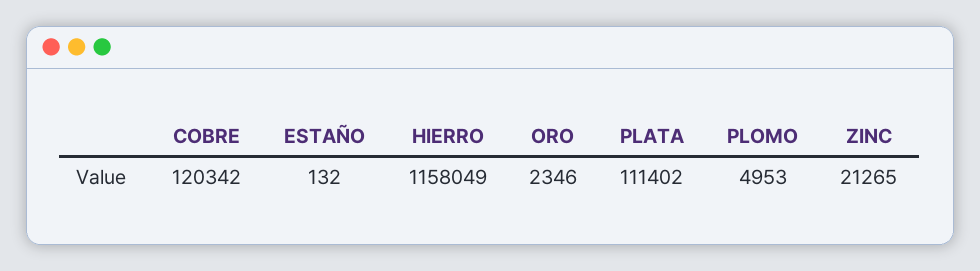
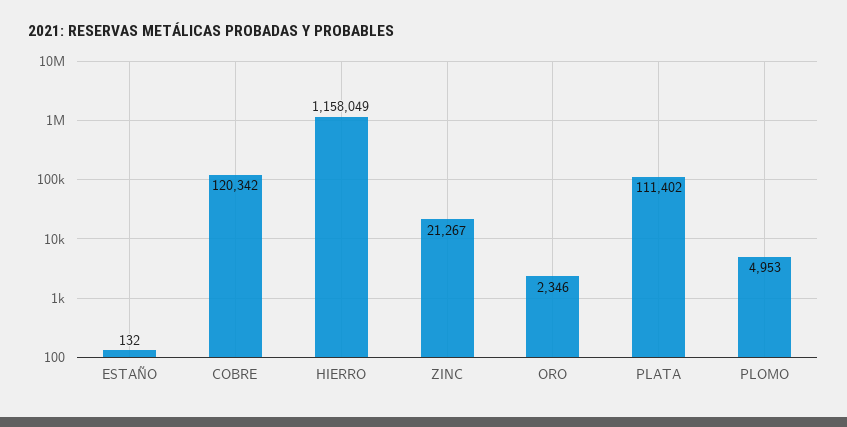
ZINC: 21265 -> 21267

